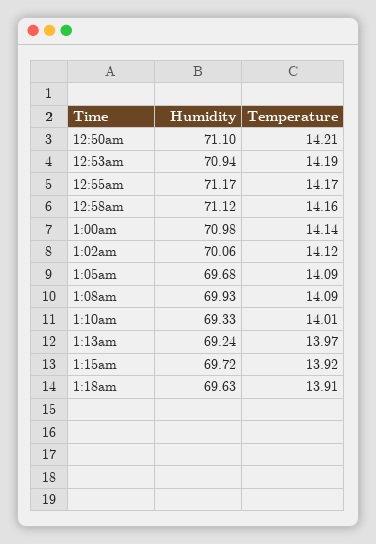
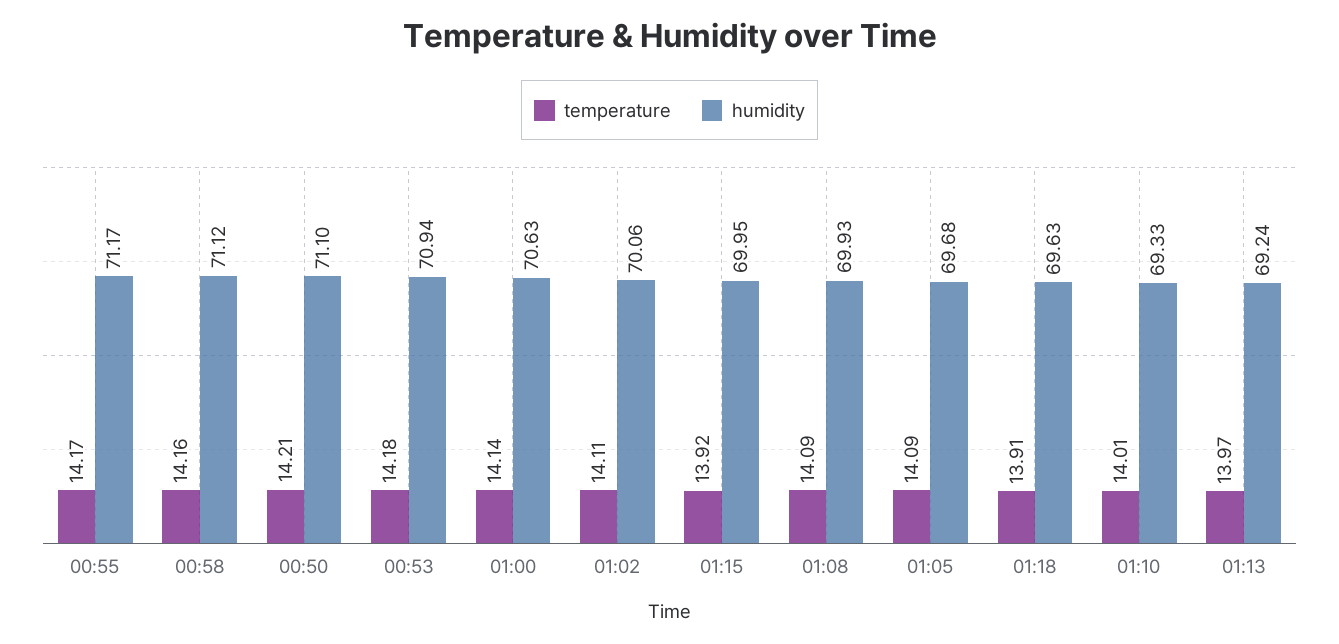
Temperature, 12:53am: 14.19 -> 14.18
Humidity, 1:00am: 70.98 -> 70.63
Temperature, 1:02am: 14.12 -> 14.11
Humidity, 1:15am: 69.72 -> 69.95

